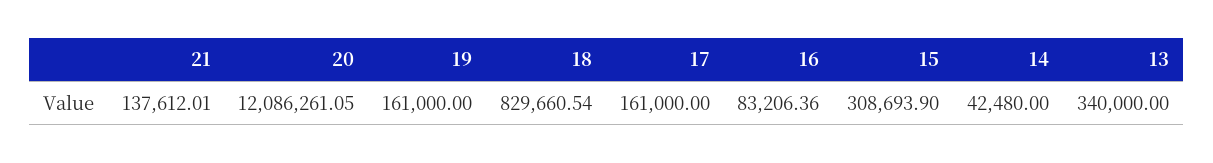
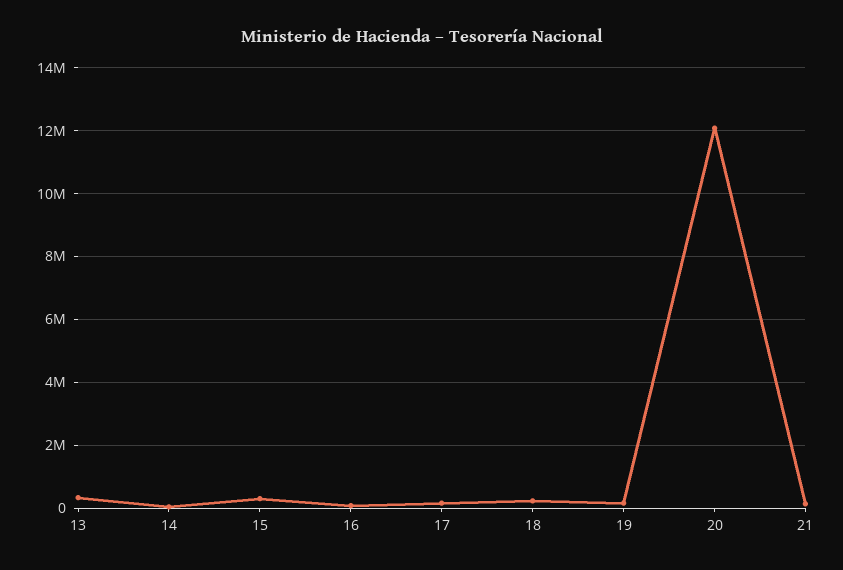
18: 829660.54 -> 200000

